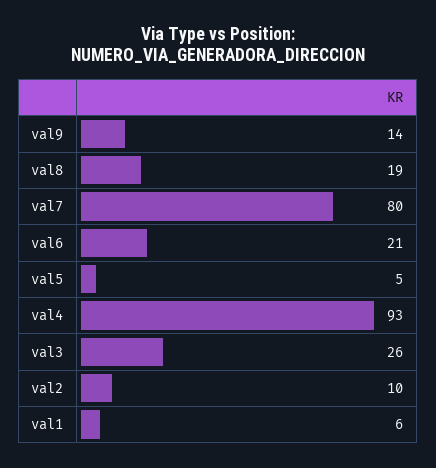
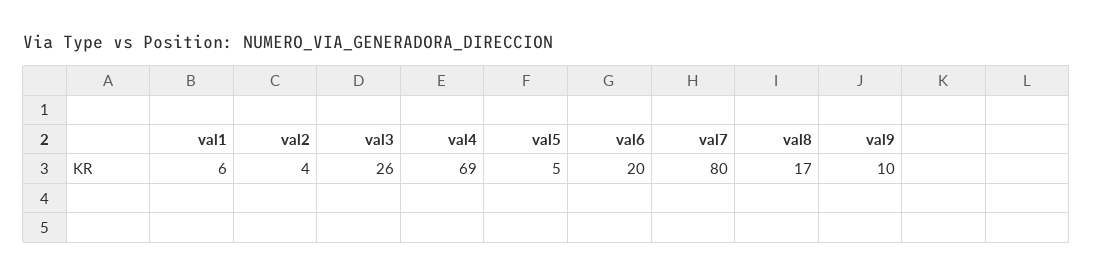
val9: 14 -> 10
val8: 19 -> 17
val6: 21 -> 20
val4: 93 -> 69
val2: 10 -> 4

